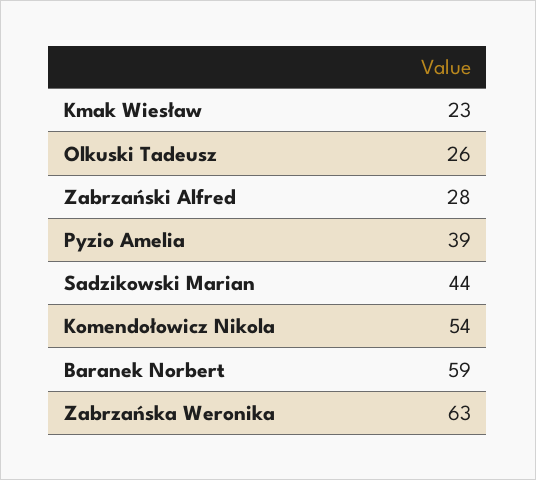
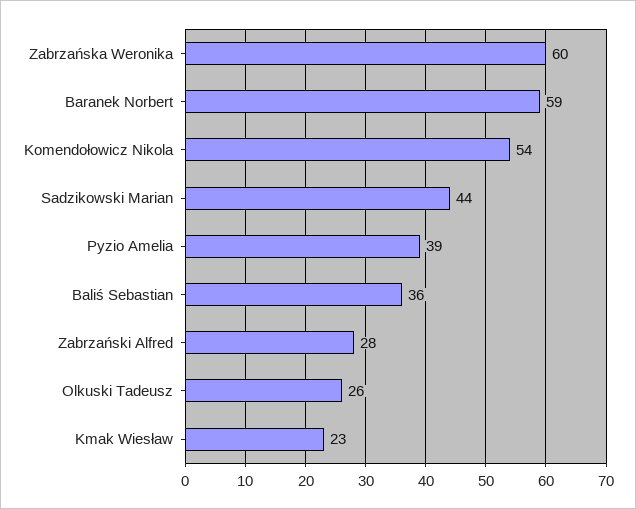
Zabrzańska Weronika: 63 -> 60
Baliś Sebastian: none -> 36

